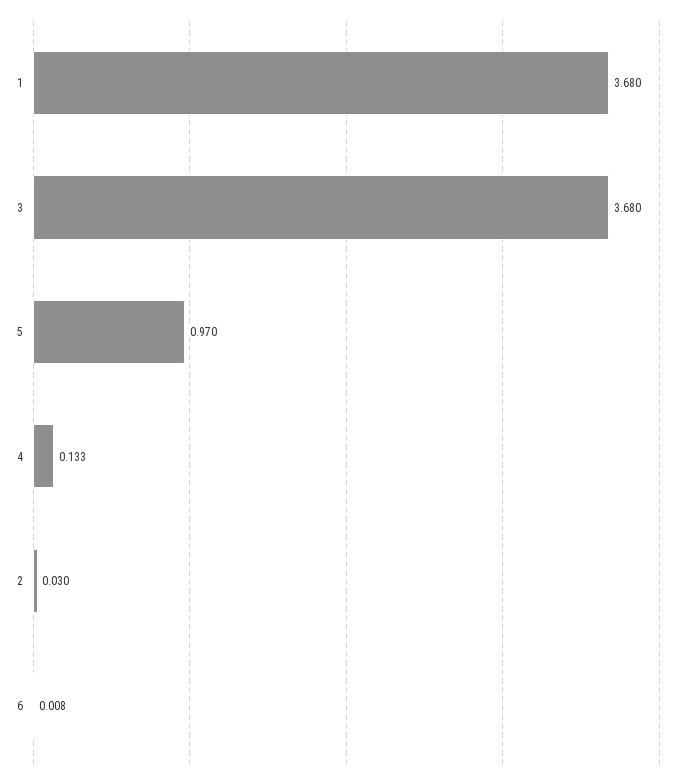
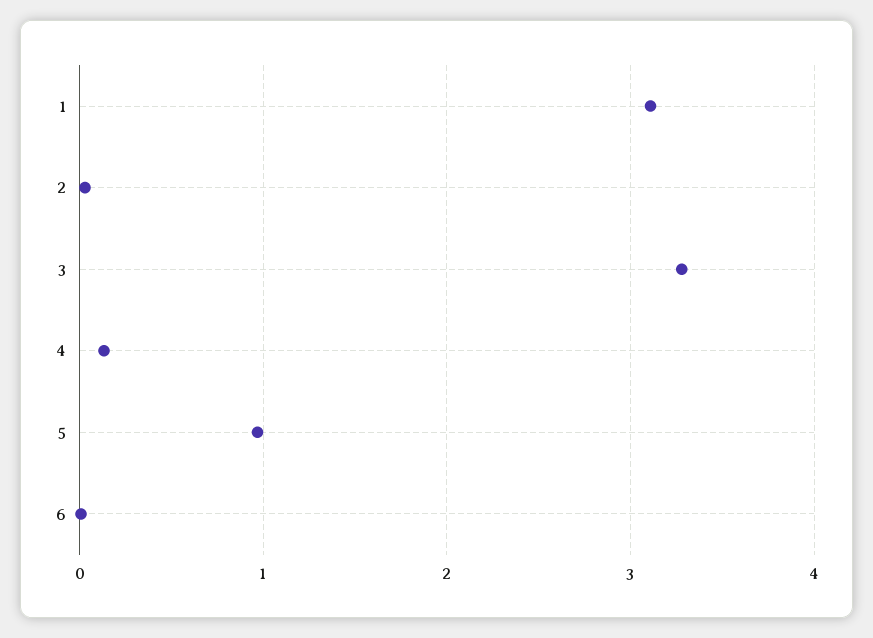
1: 3.68 -> 3.1
3: 3.68 -> 3.3

